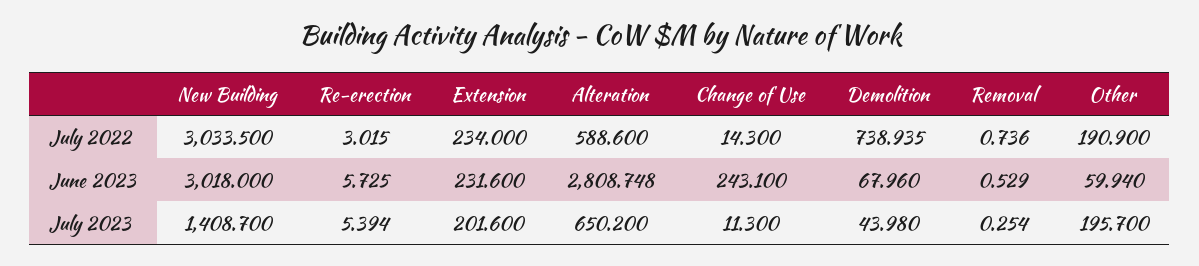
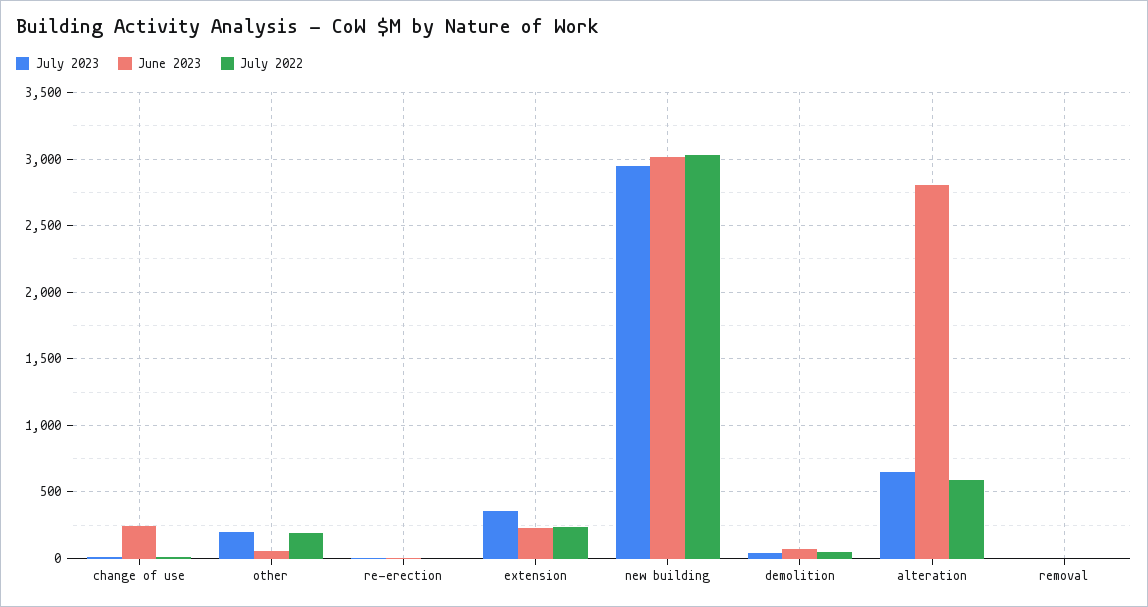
July 2022, Demolition: 738.935 -> 50
July 2023, New Building: 1408.7 -> 2950
July 2023, Extension: 201.6 -> 350

